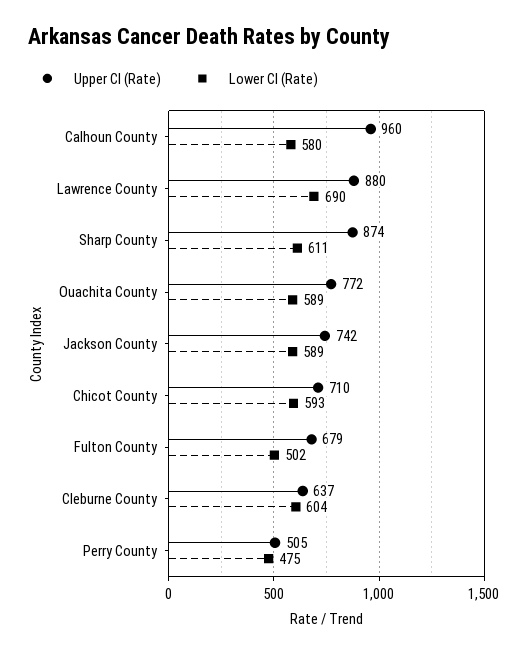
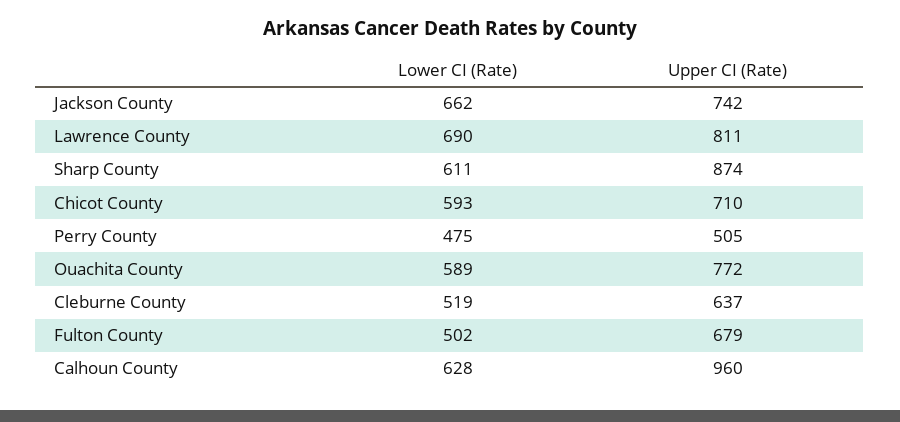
Lower CI (Rate), Calhoun County: 580 -> 628
Upper CI (Rate), Lawrence County: 880 -> 811
Lower CI (Rate), Jackson County: 589 -> 662
Lower CI (Rate), Cleburne County: 604 -> 519

